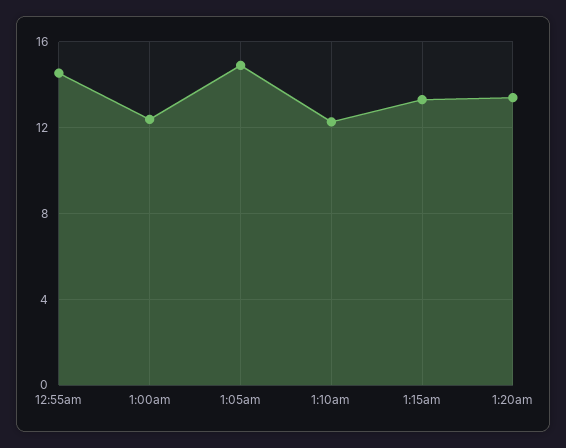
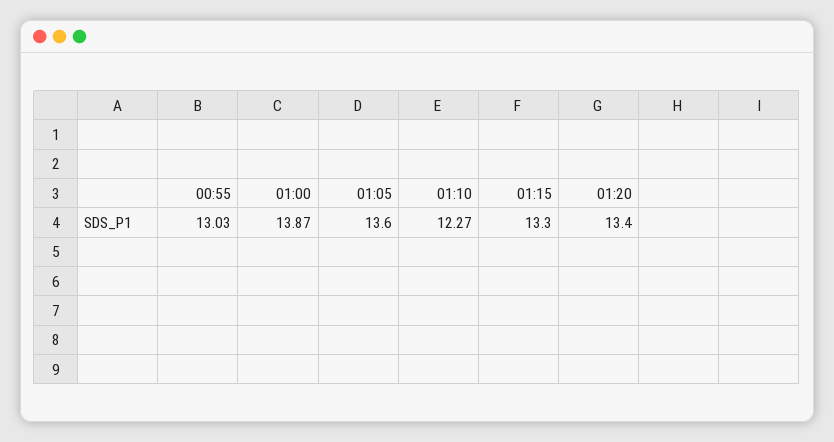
12:55am: 14.5 -> 13.03
1:00am: 12.5 -> 13.87
1:05am: 15 -> 13.6

